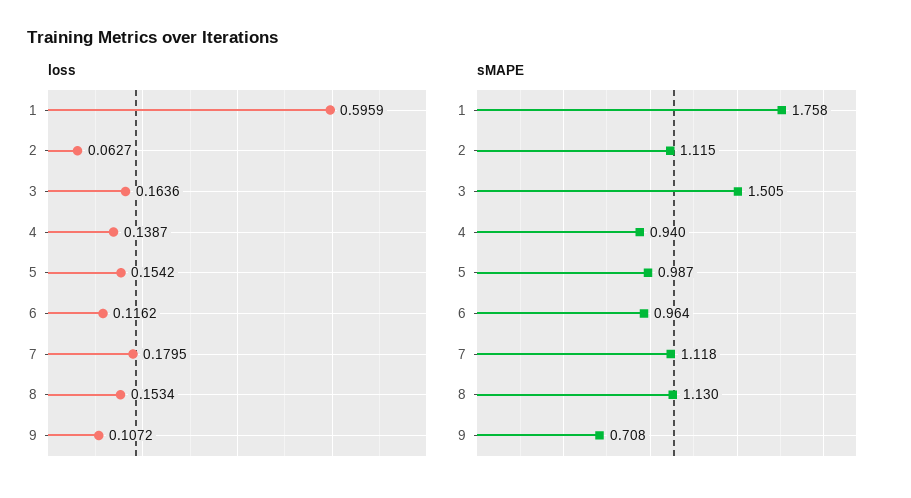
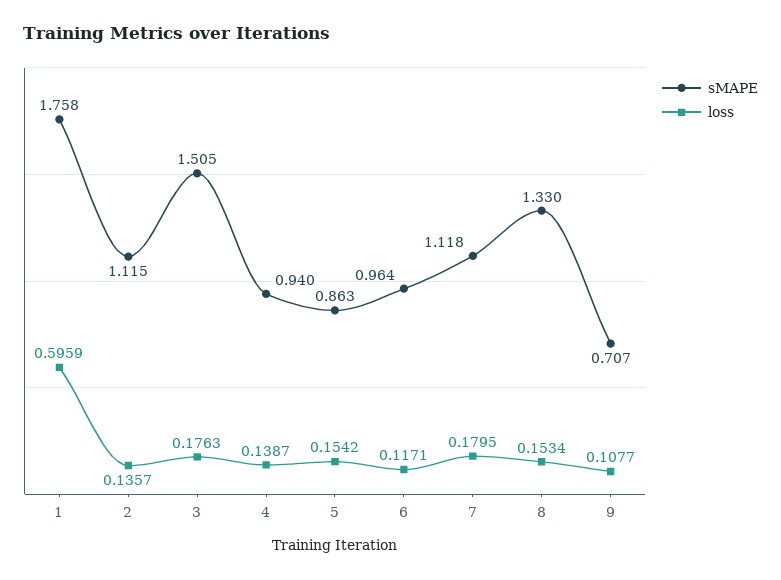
loss, 2: 0.0627 -> 0.1357
loss, 3: 0.1636 -> 0.1763
loss, 6: 0.1162 -> 0.1171
loss, 9: 0.1072 -> 0.1077
sMAPE, 5: 0.987 -> 0.863
sMAPE, 8: 1.13 -> 1.33
sMAPE, 9: 0.708 -> 0.707

